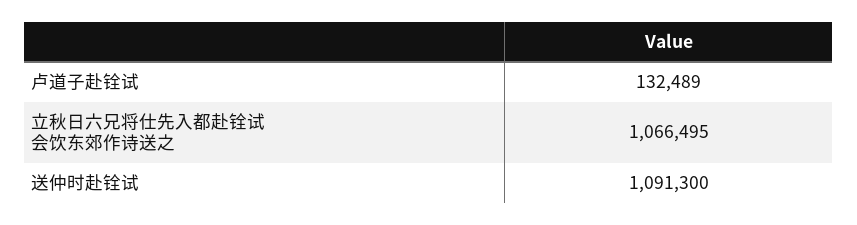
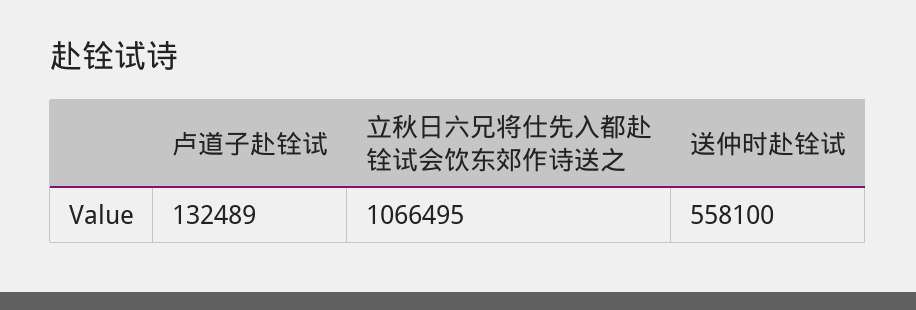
送仲时赴铨试: 1091300 -> 558100

